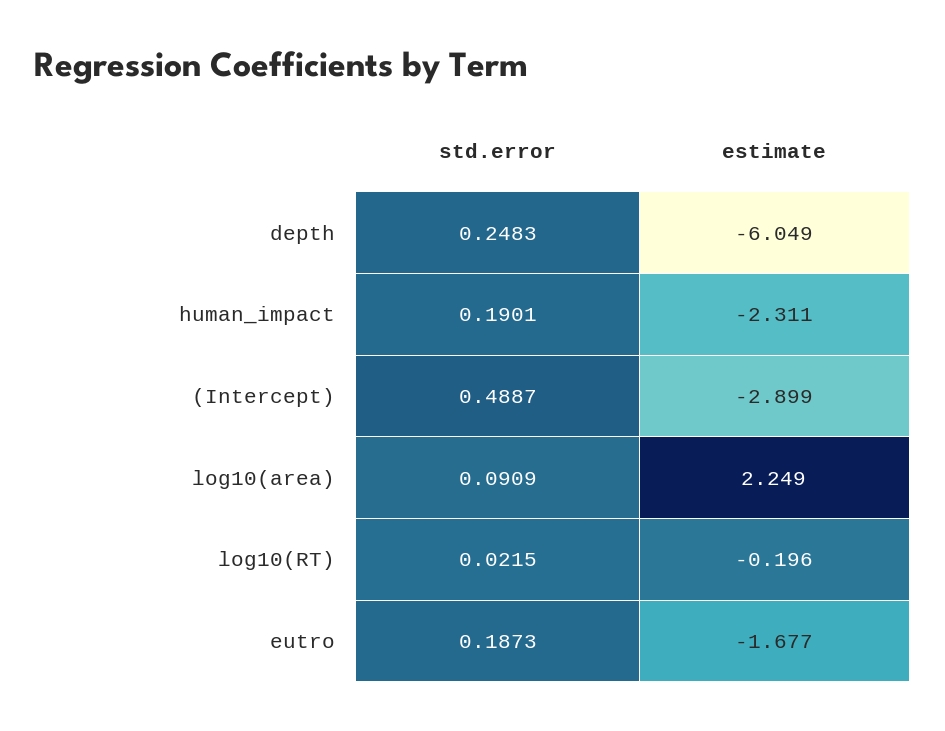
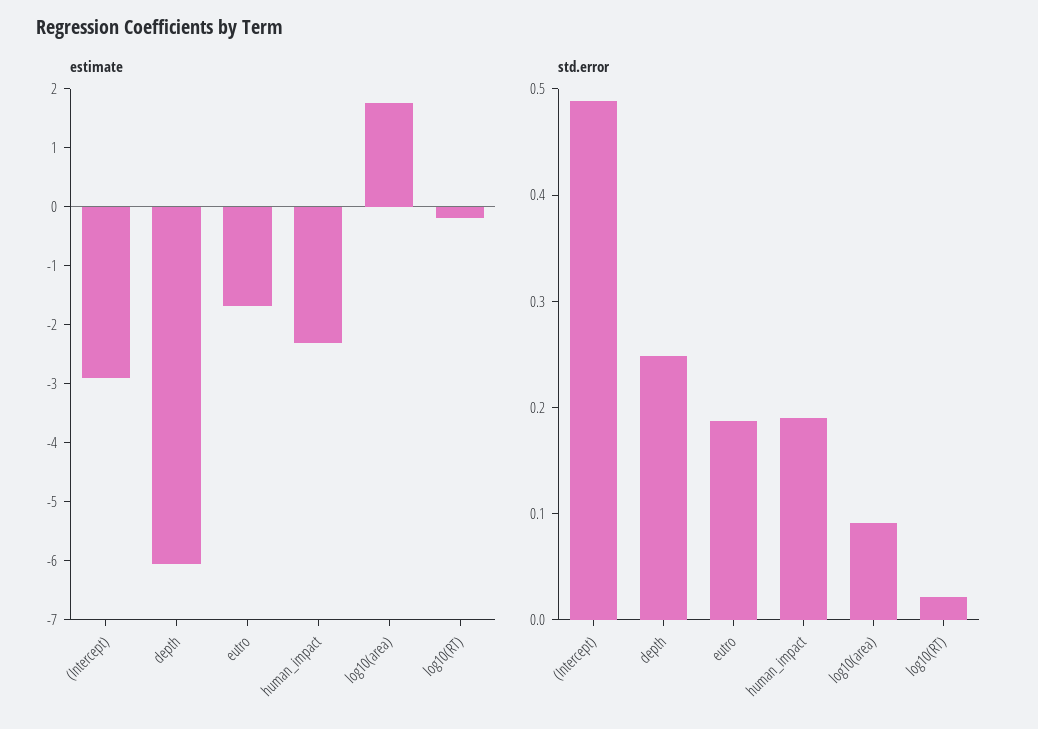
estimate, log10(area): 2.249 -> 1.8

